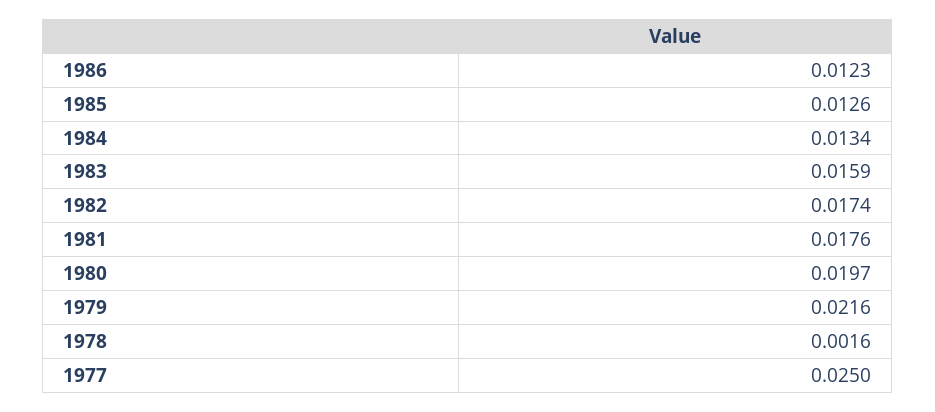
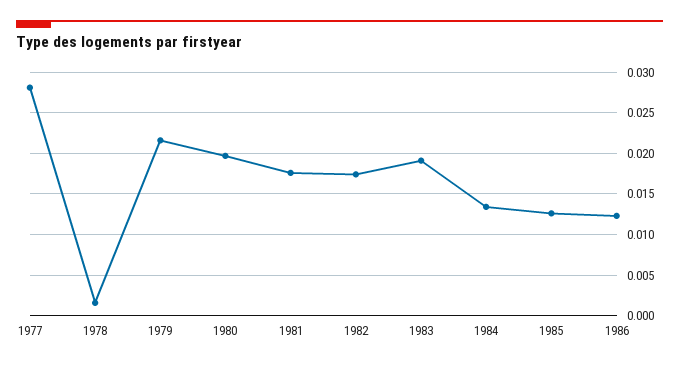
1983: 0.0159 -> 0.019
1977: 0.025 -> 0.028

